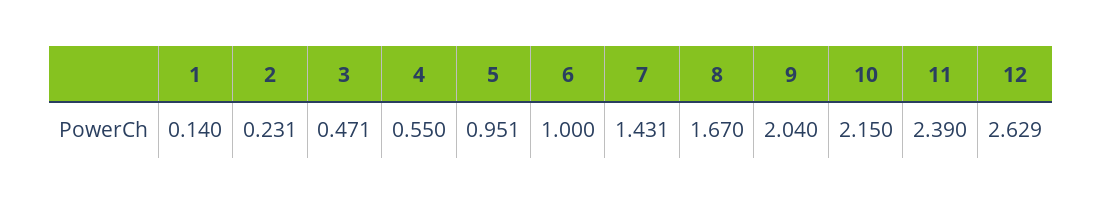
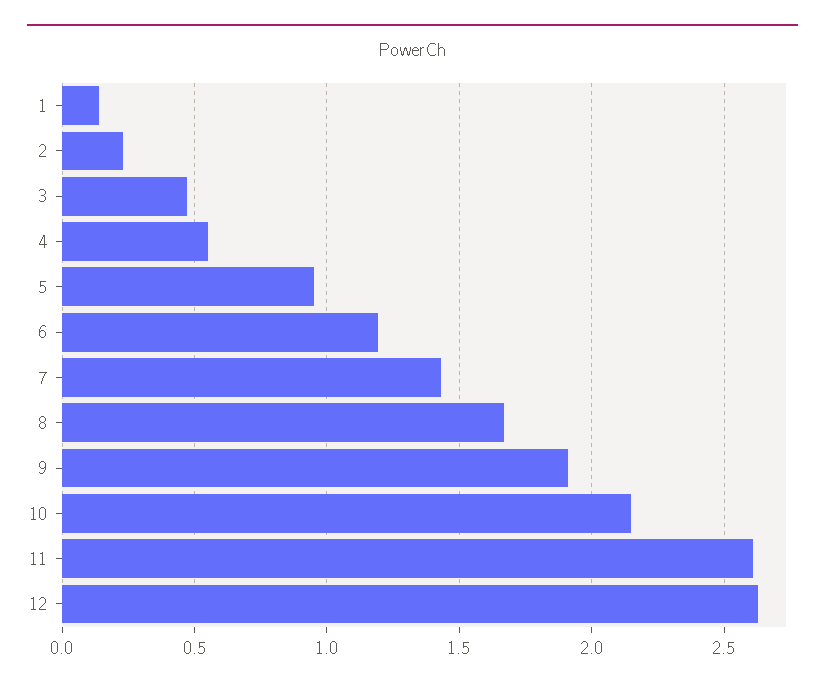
6: 1 -> 1.2
9: 2.04 -> 1.9
11: 2.39 -> 2.6

